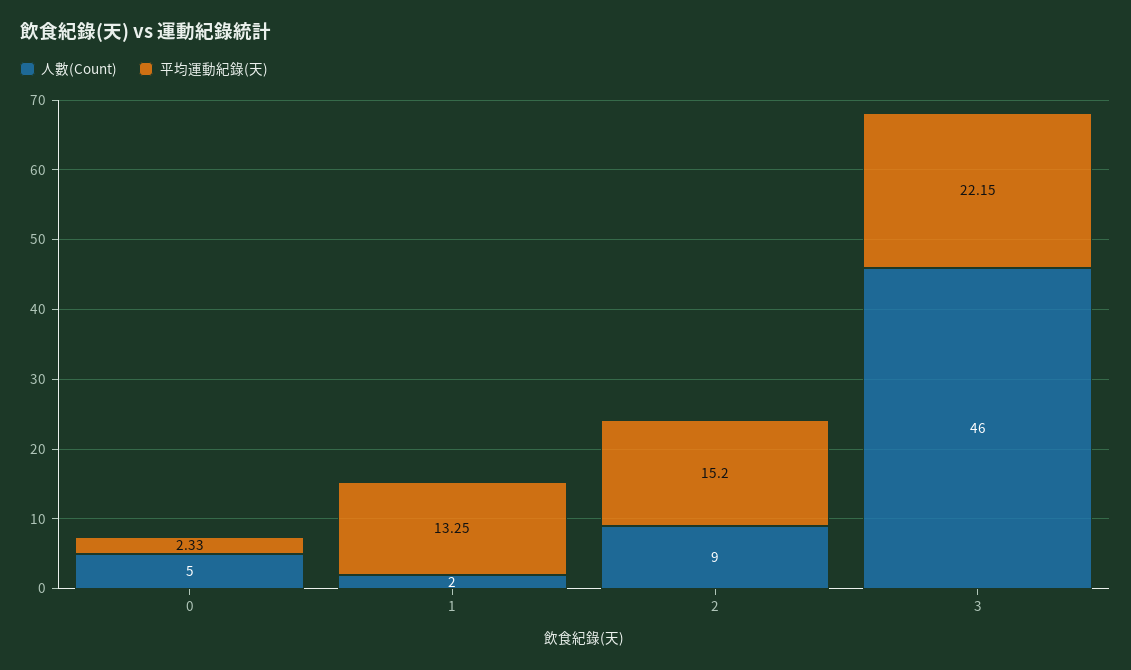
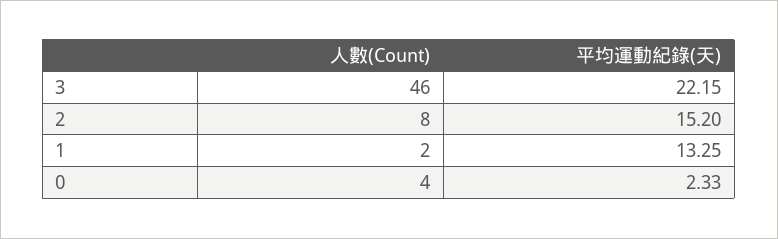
人數(Count), 0: 5 -> 4
人數(Count), 2: 9 -> 8

